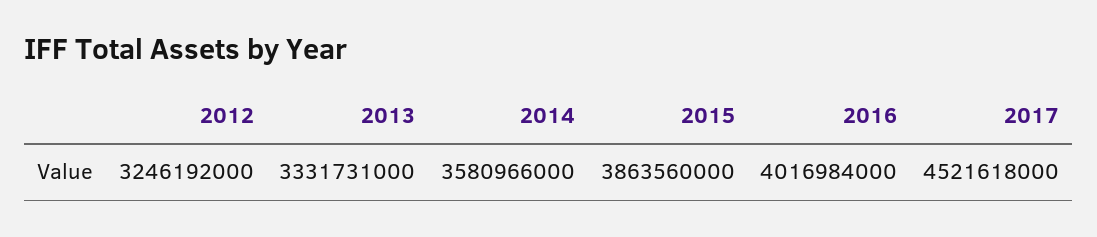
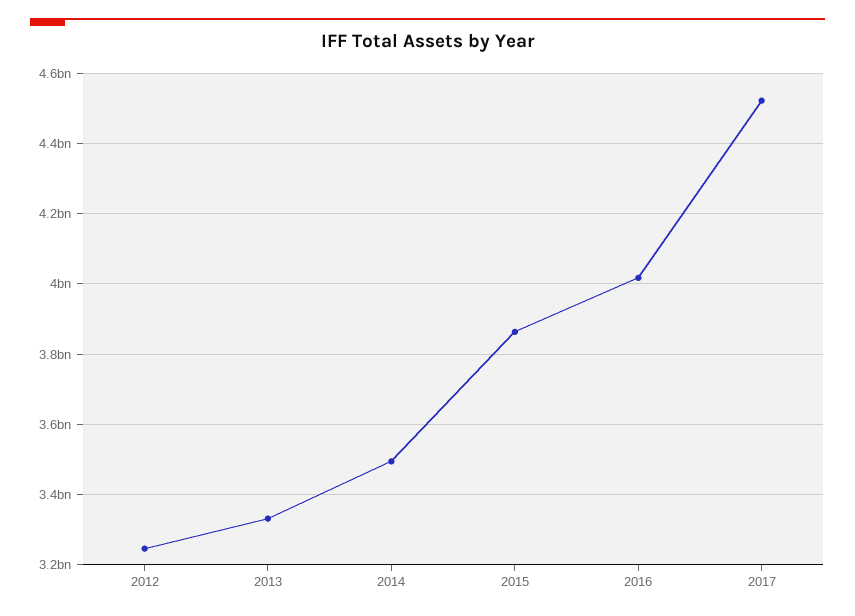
2014: 3580966000 -> 3500000000

